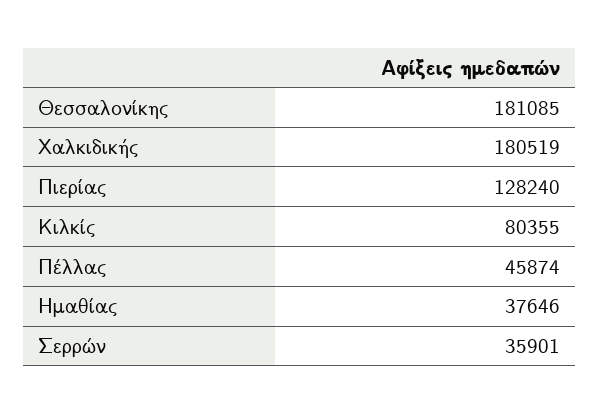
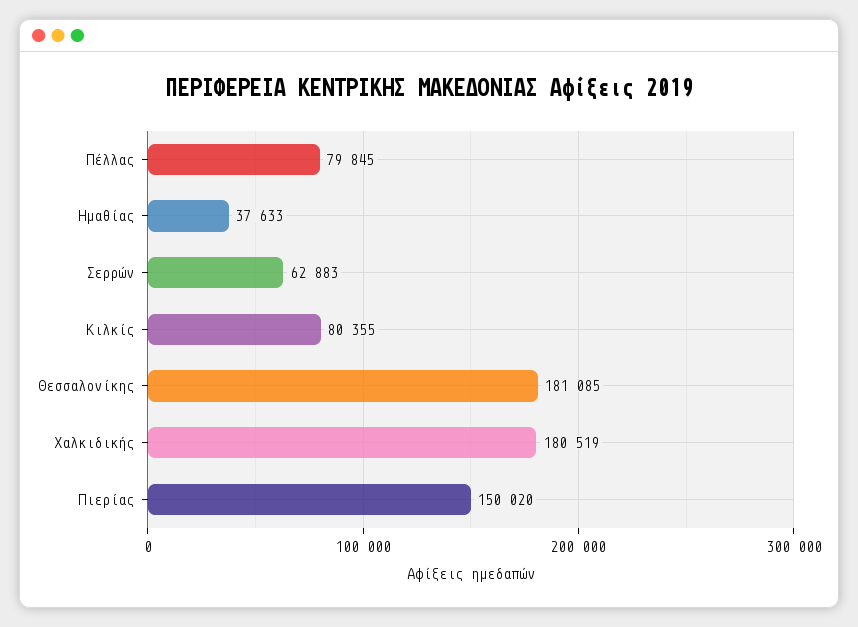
Πιερίας: 128240 -> 150020
Πέλλας: 45874 -> 79845
Ημαθίας: 37646 -> 37633
Σερρών: 35901 -> 62883

